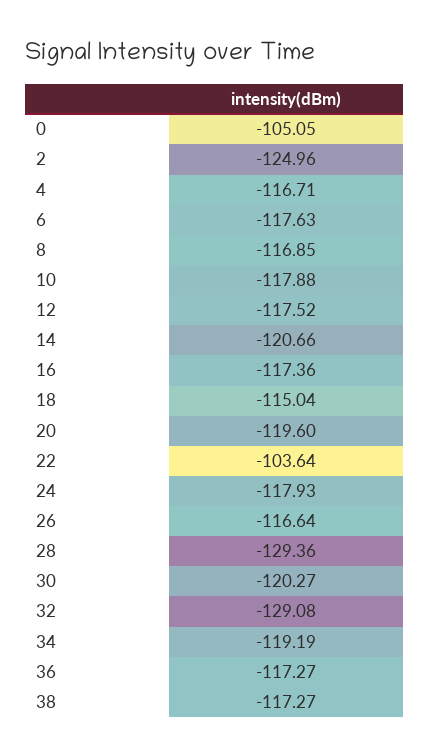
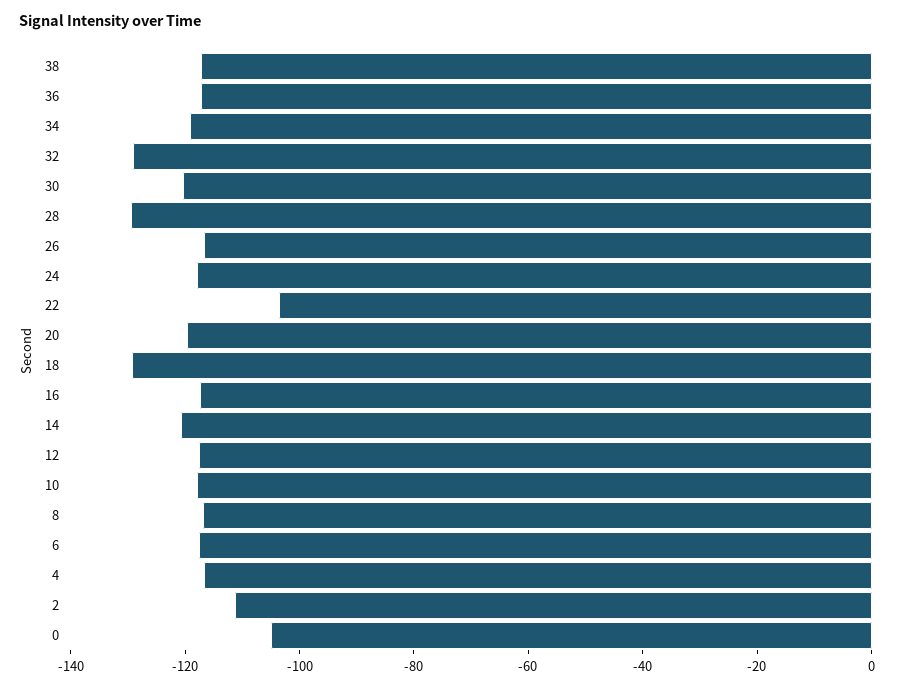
2: -124.96 -> -110
18: -115.04 -> -130

